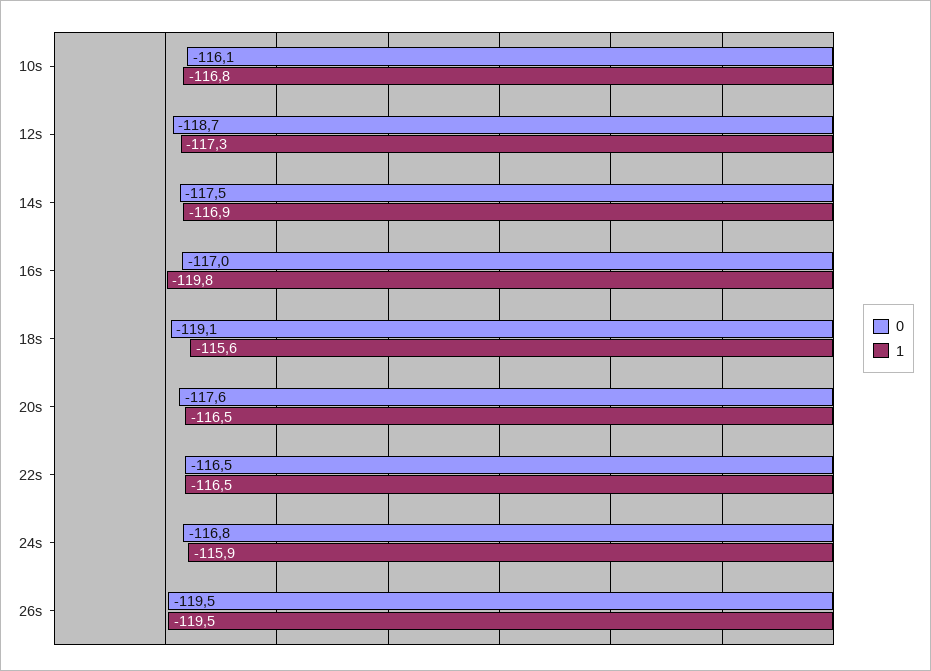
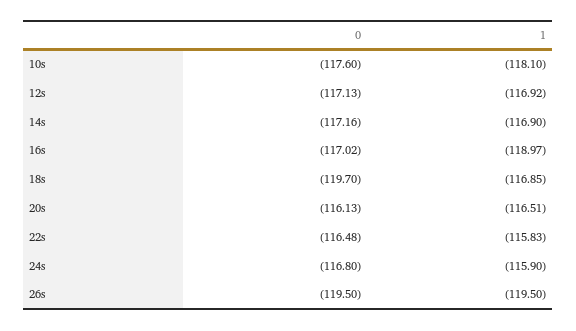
0, 10s: -116.1 -> -117.6
1, 10s: -116.8 -> -118.1
0, 12s: -118.7 -> -117.13
1, 12s: -117.3 -> -116.92
0, 14s: -117.5 -> -117.16
1, 16s: -119.8 -> -118.97
0, 18s: -119.1 -> -119.7
1, 18s: -115.6 -> -116.85
0, 20s: -117.6 -> -116.13
1, 22s: -116.5 -> -115.83

